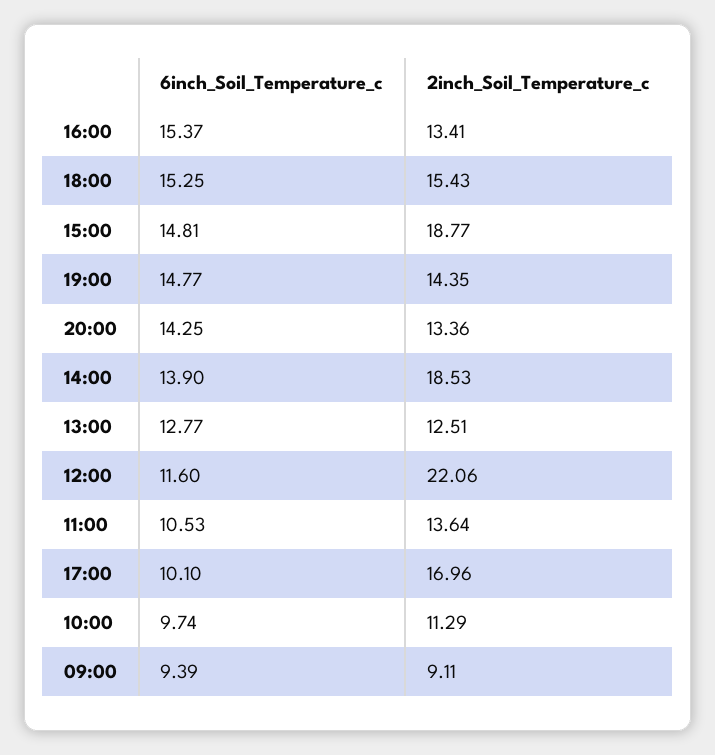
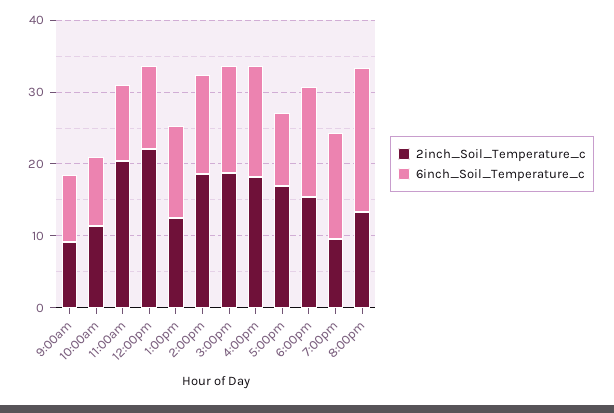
2inch_Soil_Temperature_c, 16:00: 13.41 -> 18
2inch_Soil_Temperature_c, 19:00: 14.35 -> 10
6inch_Soil_Temperature_c, 20:00: 14.25 -> 20
2inch_Soil_Temperature_c, 11:00: 13.64 -> 20

